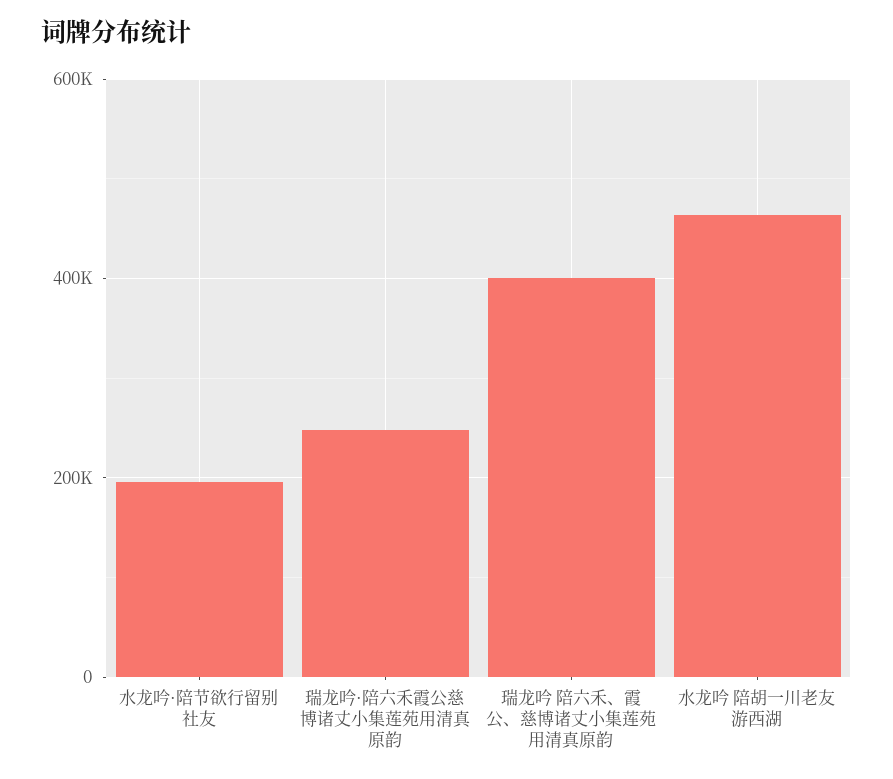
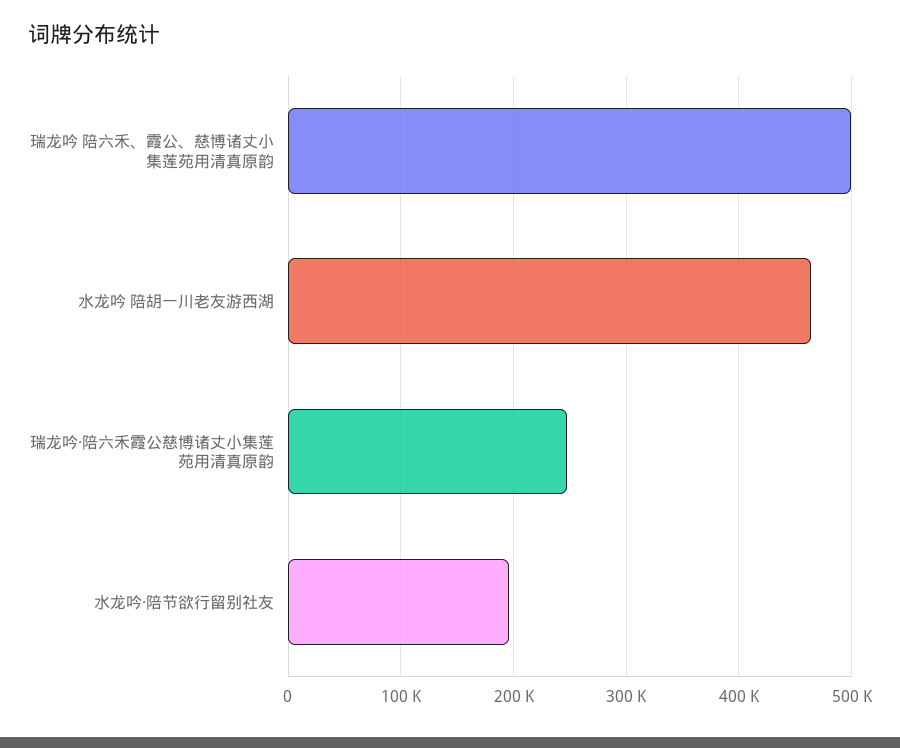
瑞龙吟 陪六禾、霞公、慈博诸丈小集莲苑用清真原韵: 400000 -> 500000

